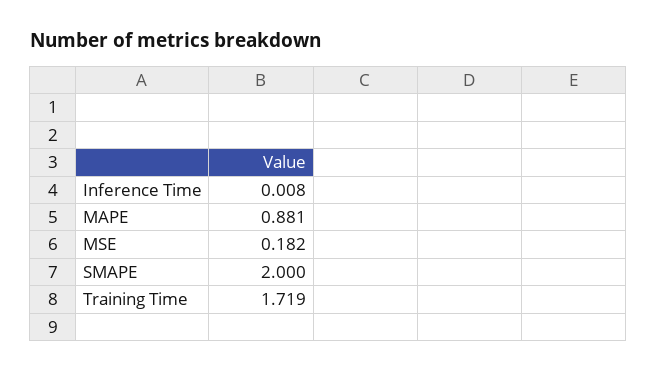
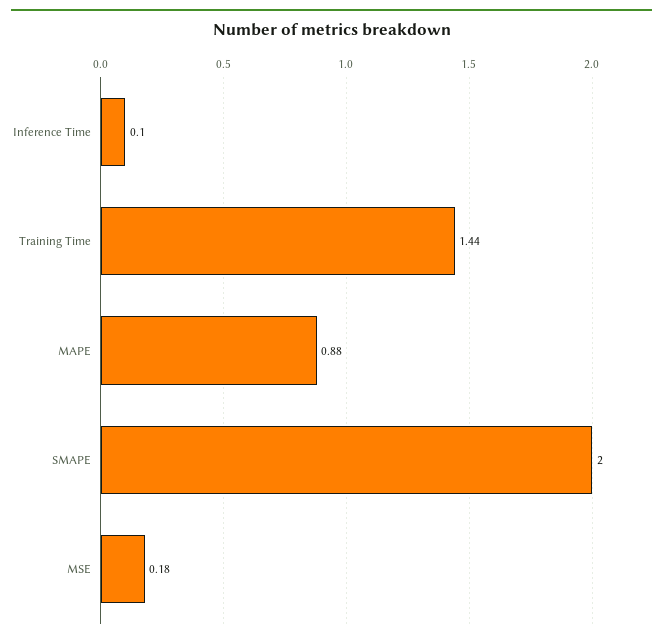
Inference Time: 0.008 -> 0.1
Training Time: 1.719 -> 1.44

